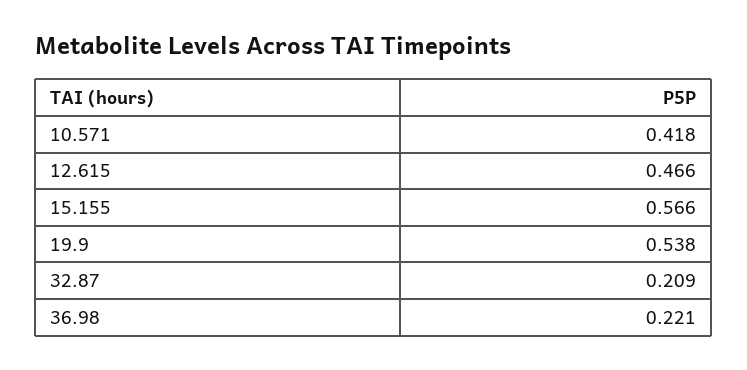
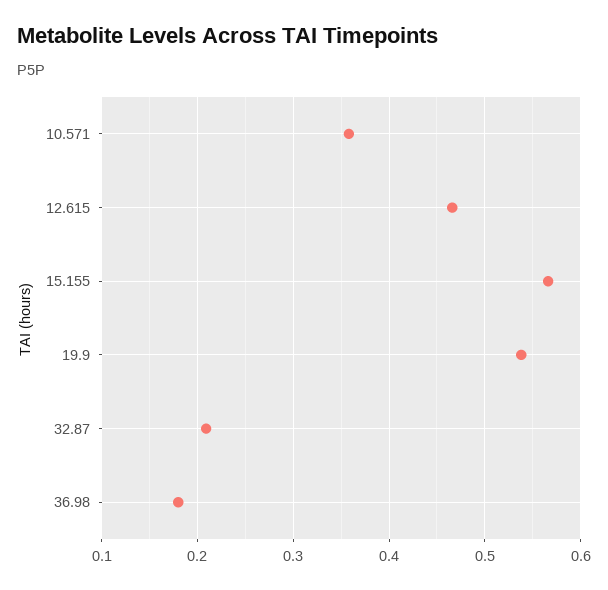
10.571: 0.418 -> 0.36
36.98: 0.221 -> 0.18

